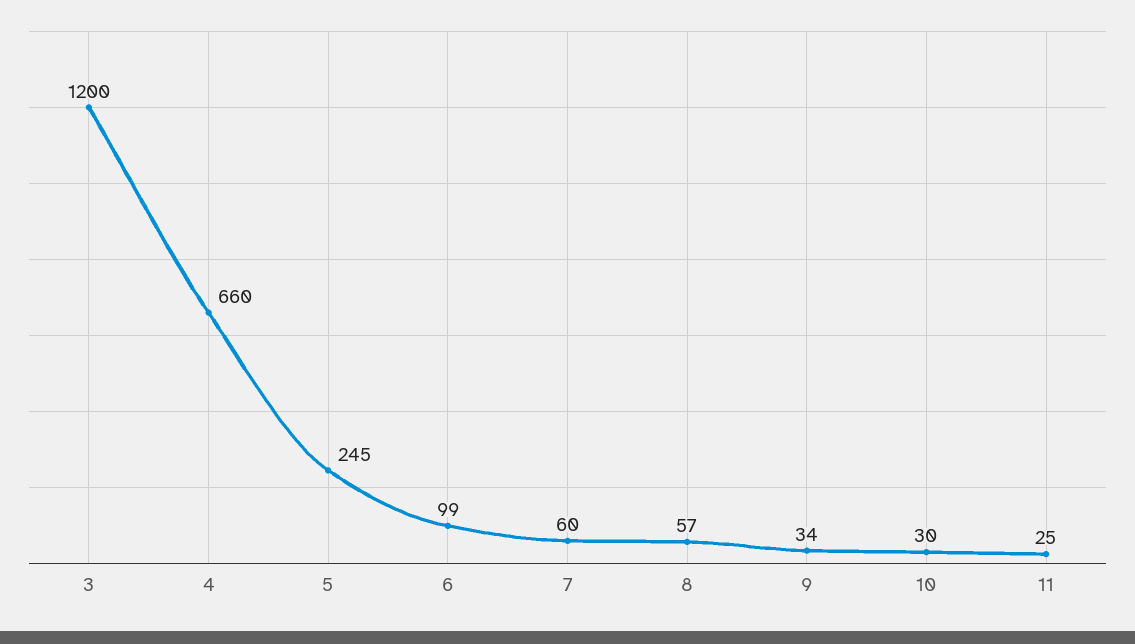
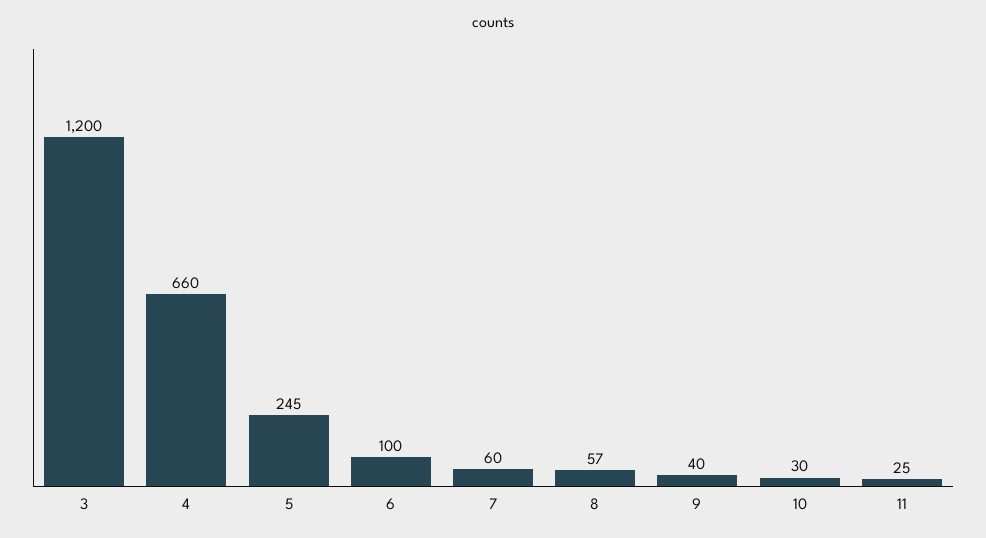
6: 99 -> 100
9: 34 -> 40

